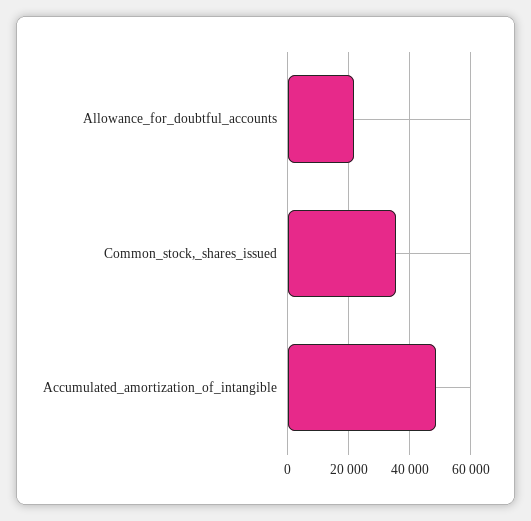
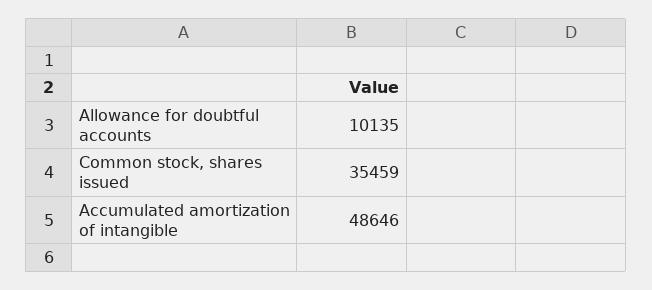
Allowance_for_doubtful_accounts: 22000 -> 10135

